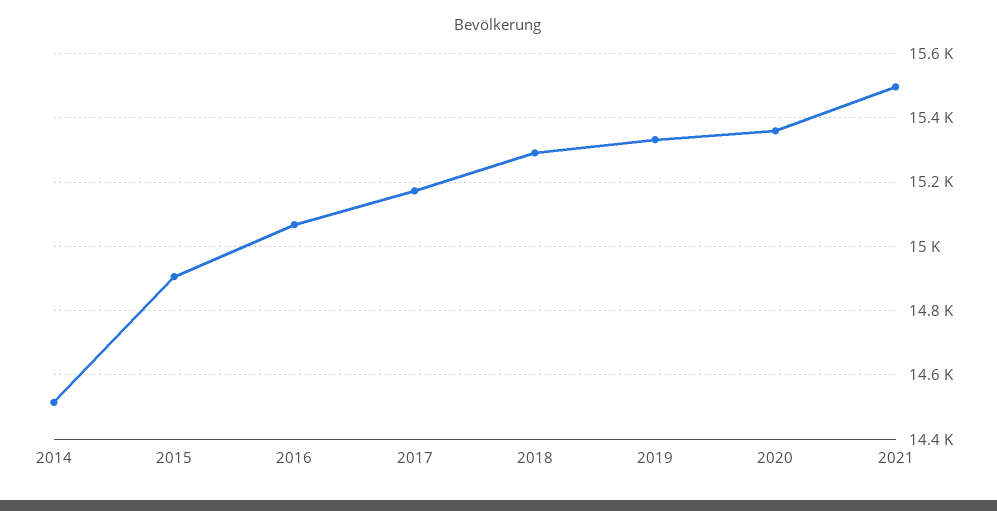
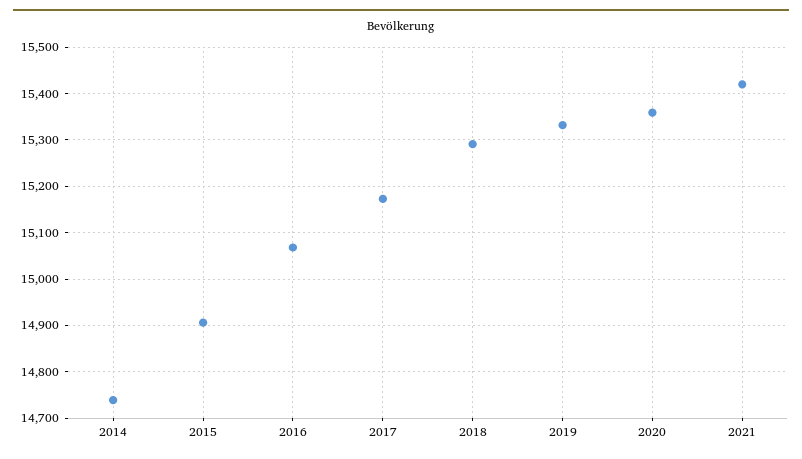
2014: 14520 -> 14740
2021: 15500 -> 15420

